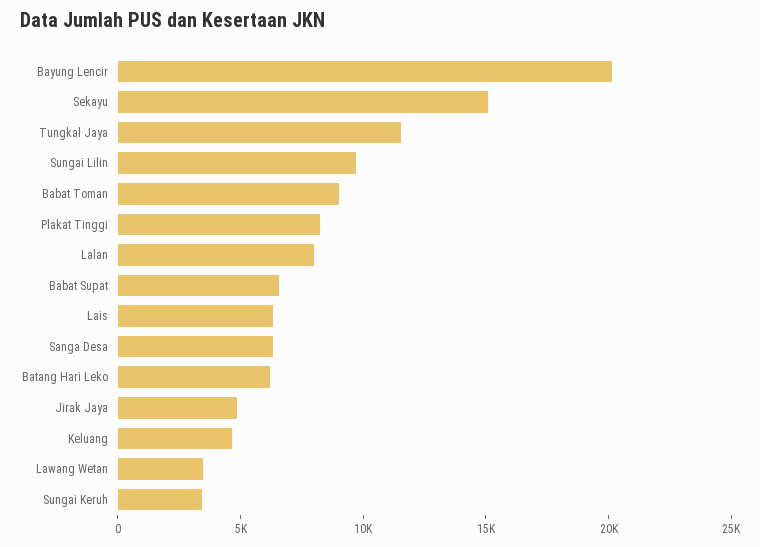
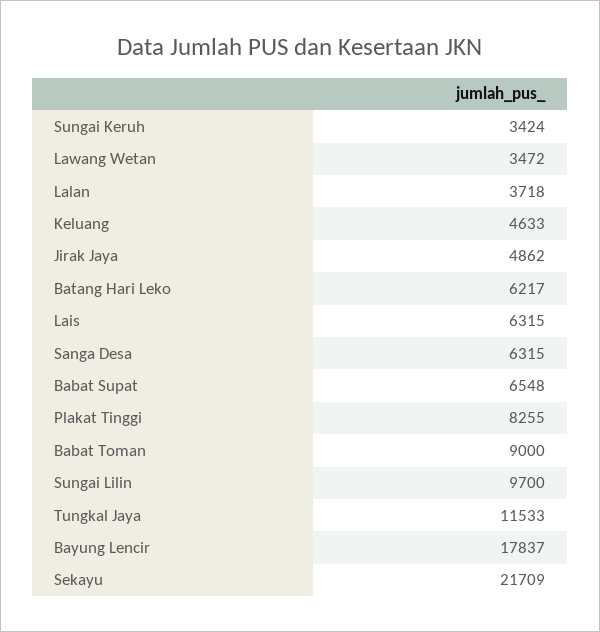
Bayung Lencir: 20000 -> 17837
Sekayu: 15000 -> 21709
Lalan: 8000 -> 3718

